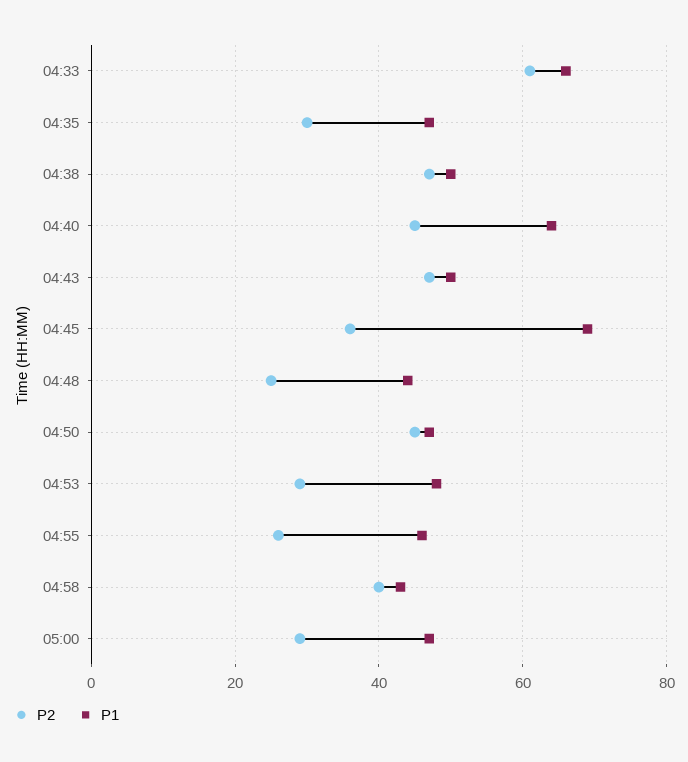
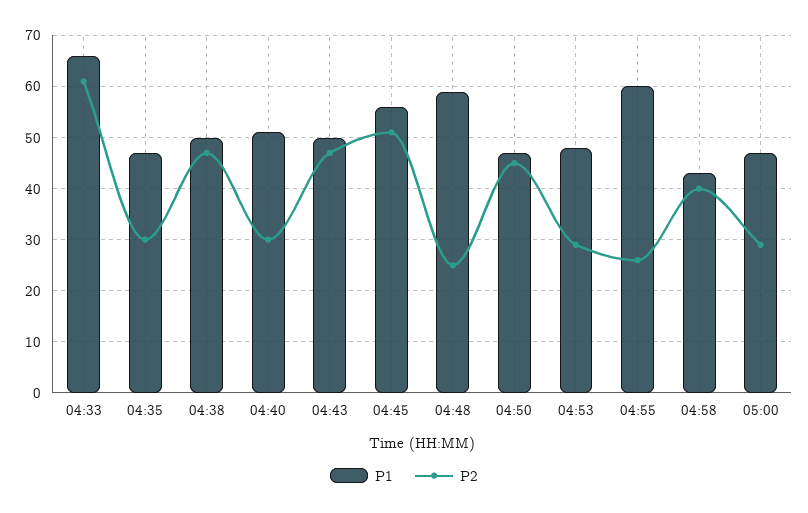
P2, 04:40: 45 -> 30
P1, 04:40: 65 -> 50
P2, 04:45: 35 -> 50
P1, 04:45: 70 -> 55
P1, 04:48: 45 -> 60
P1, 04:55: 45 -> 60

